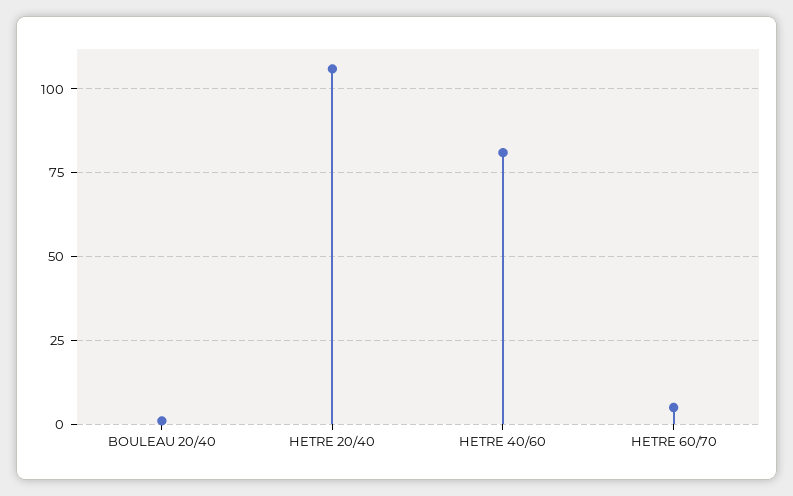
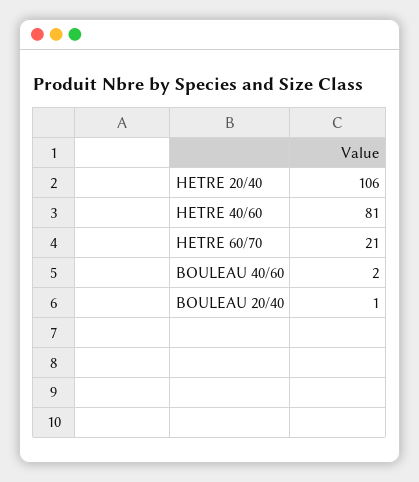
HETRE 60/70: 5 -> 21
BOULEAU 40/60: none -> 2

